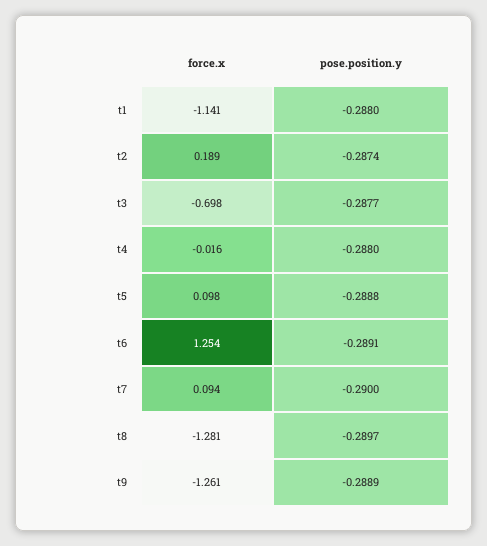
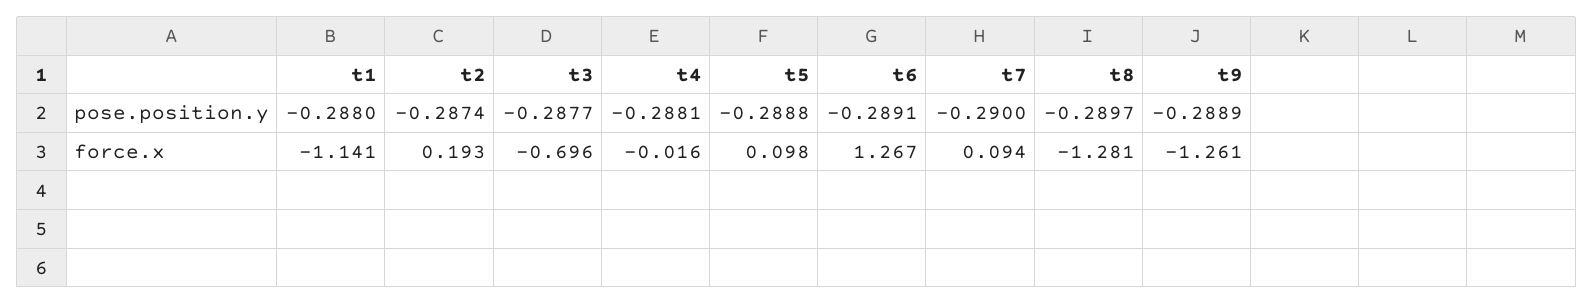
force.x, t2: 0.189 -> 0.193
force.x, t3: -0.698 -> -0.696
pose.position.y, t4: -0.288 -> -0.2881
force.x, t6: 1.254 -> 1.267

